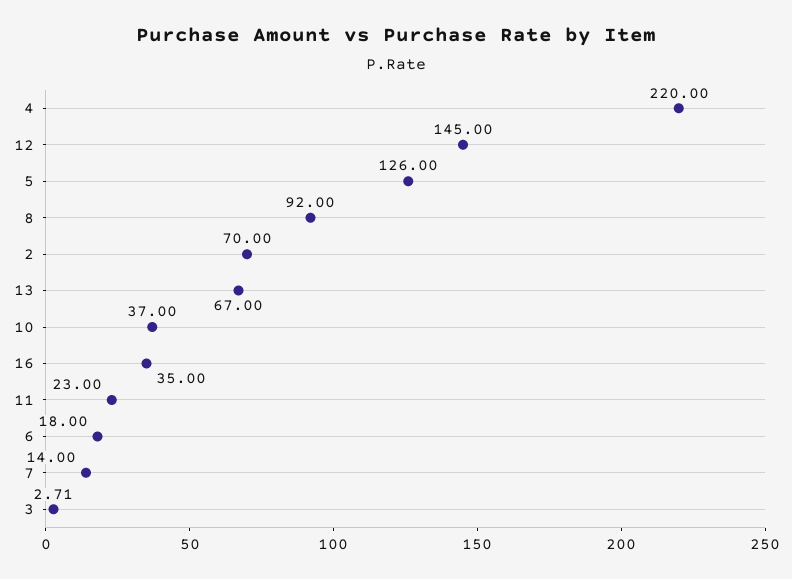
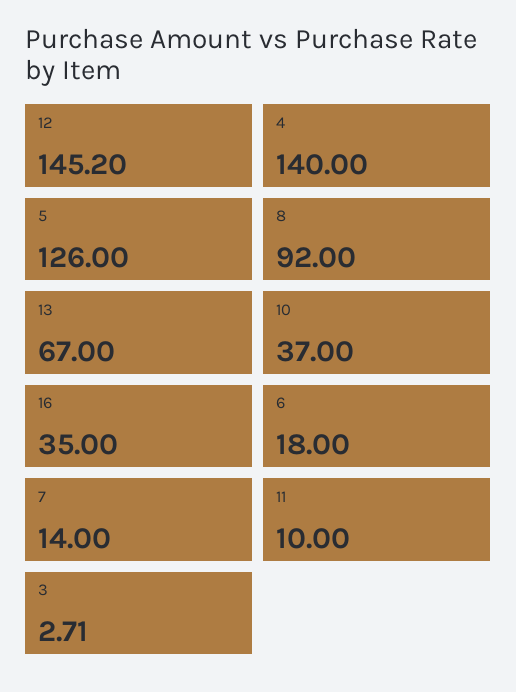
4: 220 -> 140
12: 145 -> 145.2
2: 70 -> none
11: 23 -> 10

